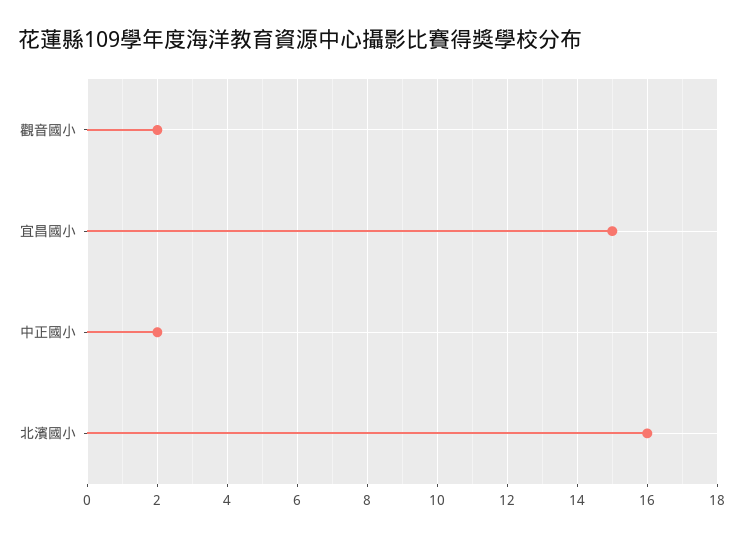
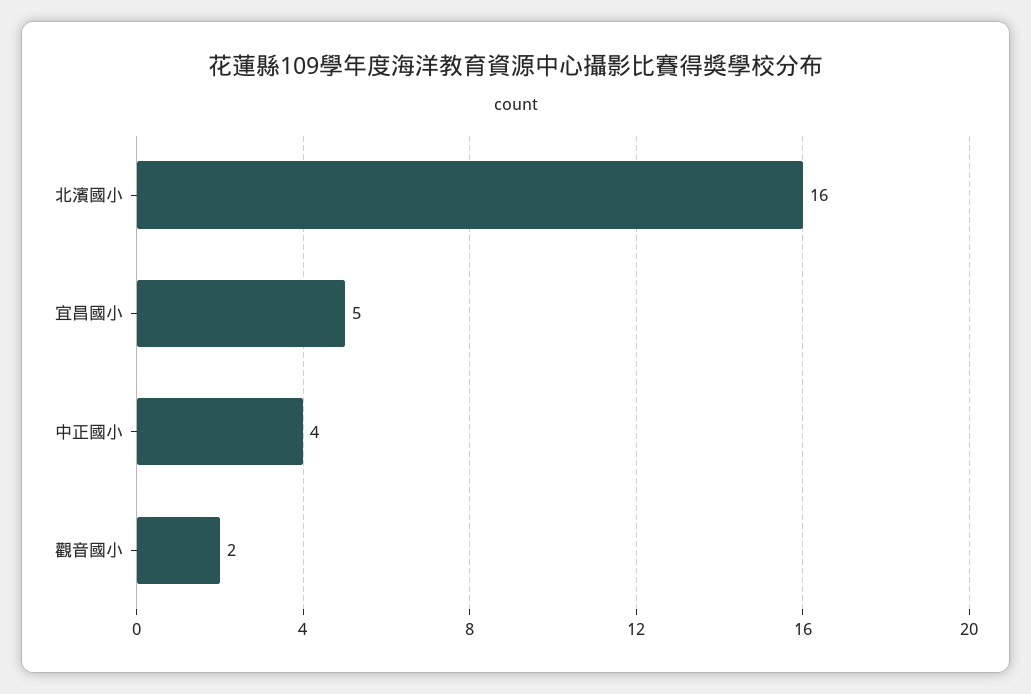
宜昌國小: 15 -> 5
中正國小: 2 -> 4

